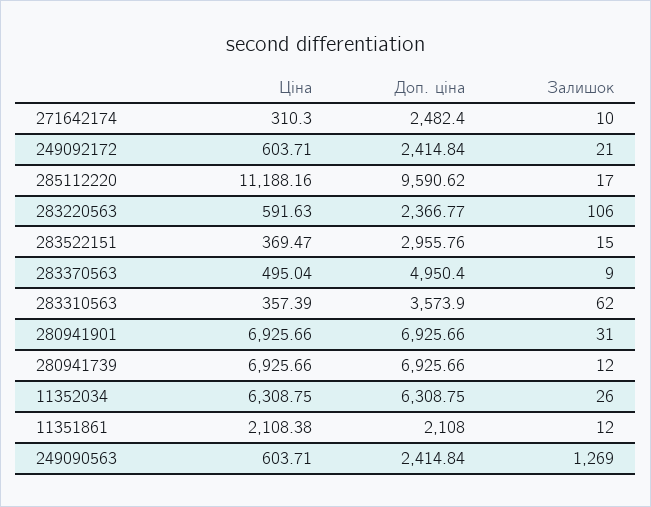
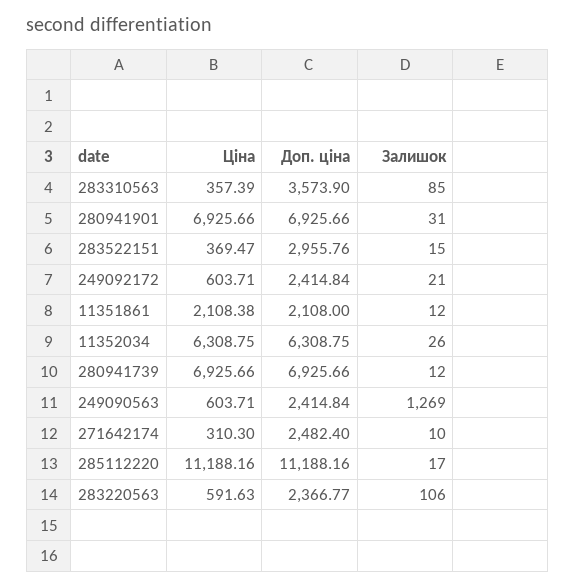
Доп. ціна, 285112220: 9590.62 -> 11188.16
Ціна, 283370563: 495.04 -> none
Доп. ціна, 283370563: 4950.4 -> none
Залишок, 283370563: 9 -> none
Залишок, 283310563: 62 -> 85

